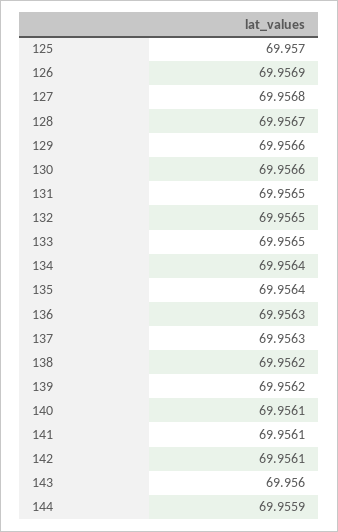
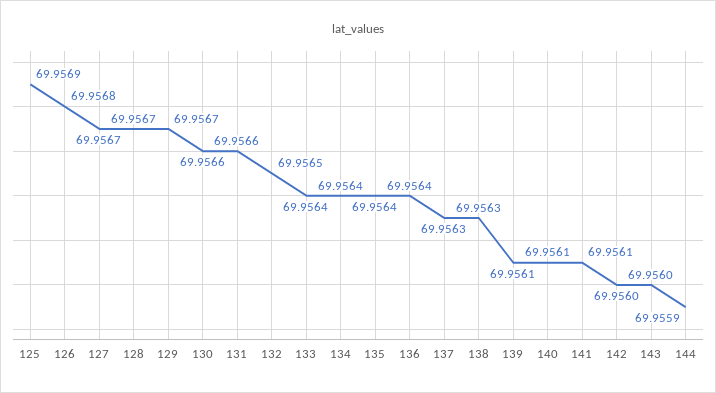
125: 69.957 -> 69.9569
126: 69.9569 -> 69.9568
127: 69.9568 -> 69.9567
129: 69.9566 -> 69.9567
131: 69.9565 -> 69.9566
133: 69.9565 -> 69.9564
136: 69.9563 -> 69.9564
138: 69.9562 -> 69.9563
139: 69.9562 -> 69.9561
142: 69.9561 -> 69.956

